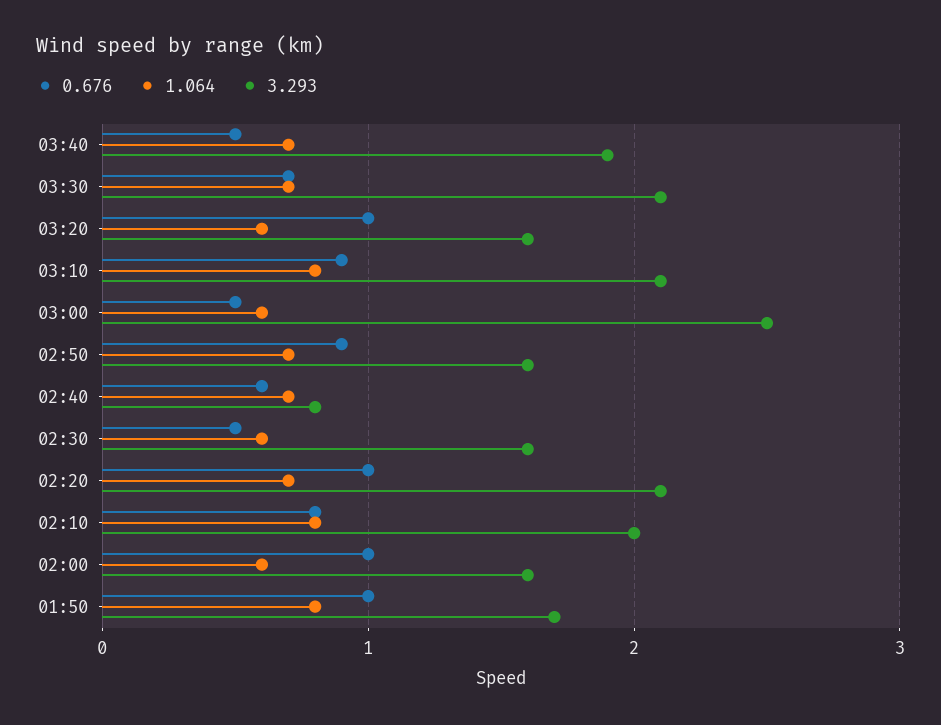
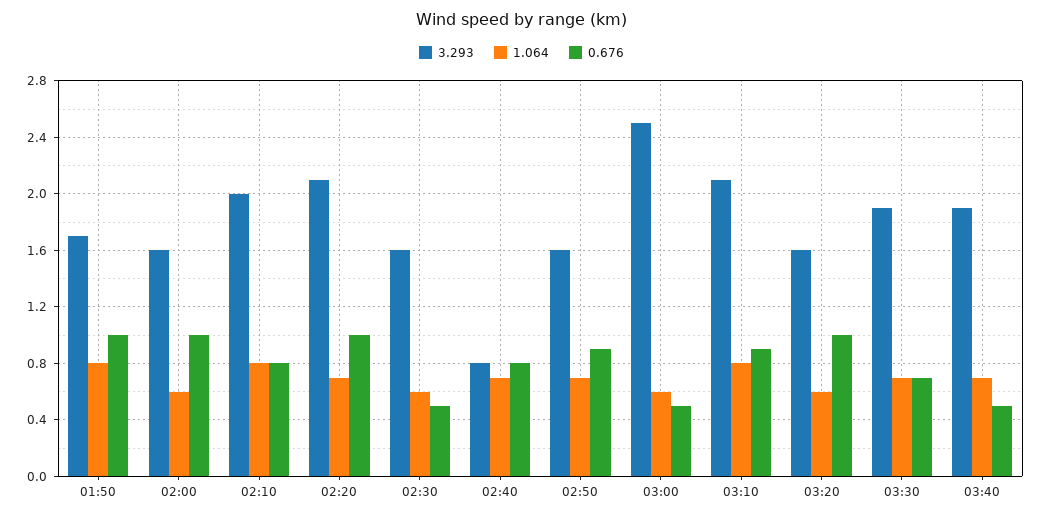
3.293, 03:30: 2.1 -> 1.9
0.676, 02:40: 0.6 -> 0.8

